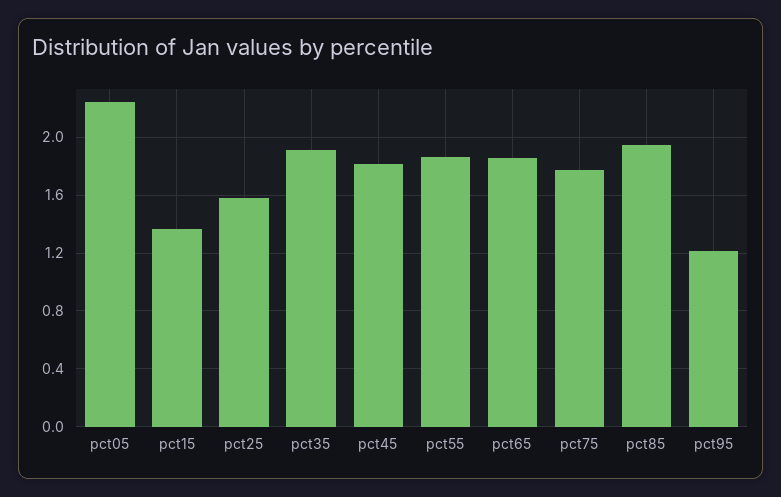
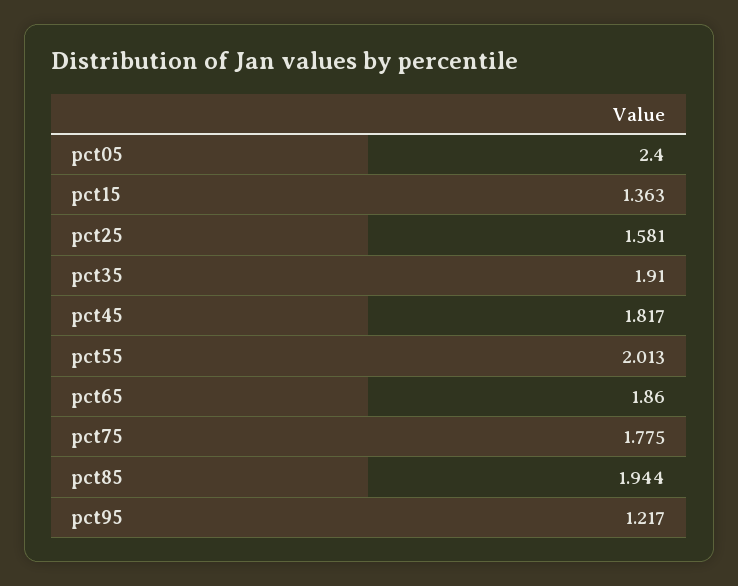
pct05: 2.25 -> 2.4
pct55: 1.85 -> 2.013

